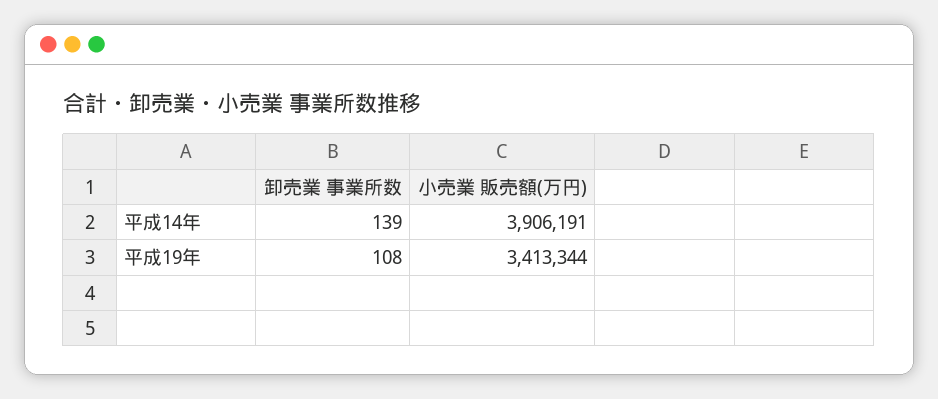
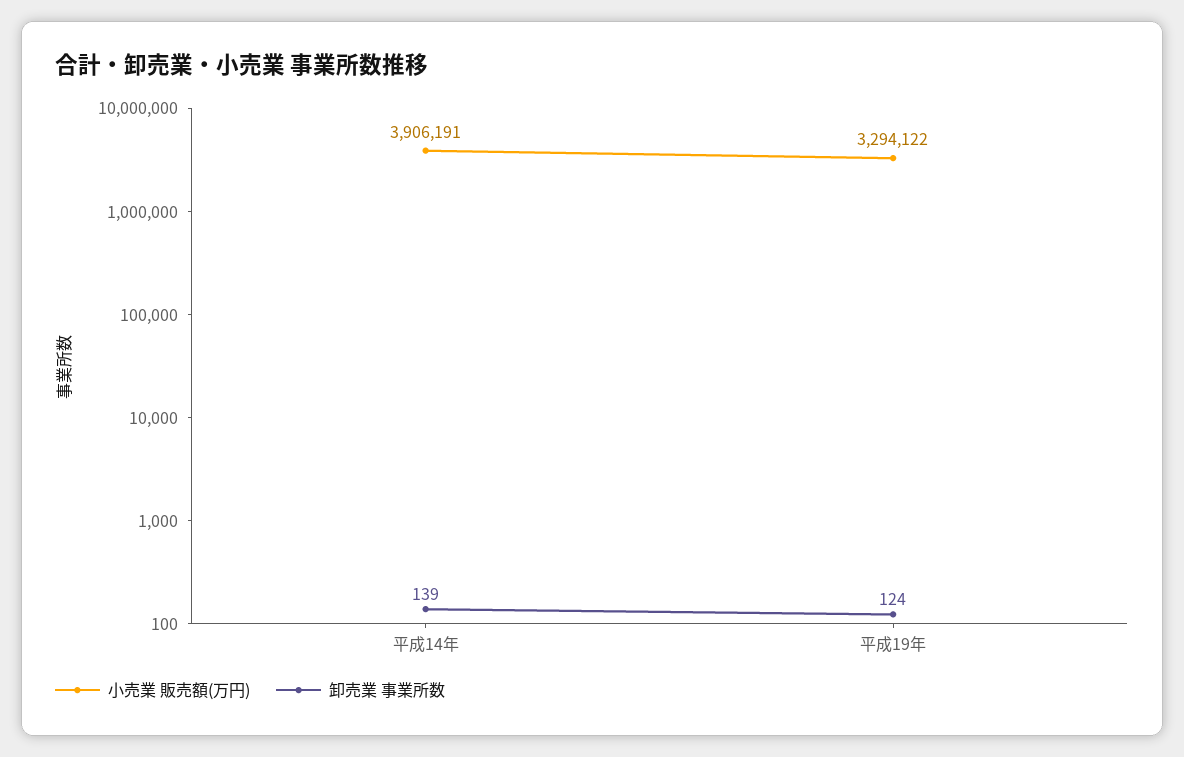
卸売業 事業所数, 平成19年: 108 -> 124
小売業 販売額(万円), 平成19年: 3413344 -> 3294122

